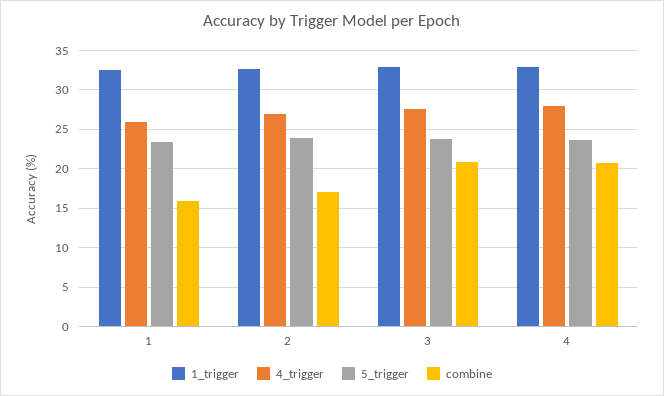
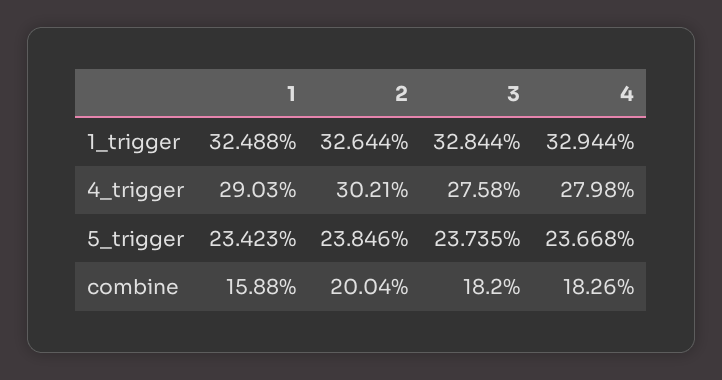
4_trigger, 1: 26 -> 29.03
4_trigger, 2: 27 -> 30.21
combine, 2: 17 -> 20.04
combine, 3: 21 -> 18.2
combine, 4: 21 -> 18.26

